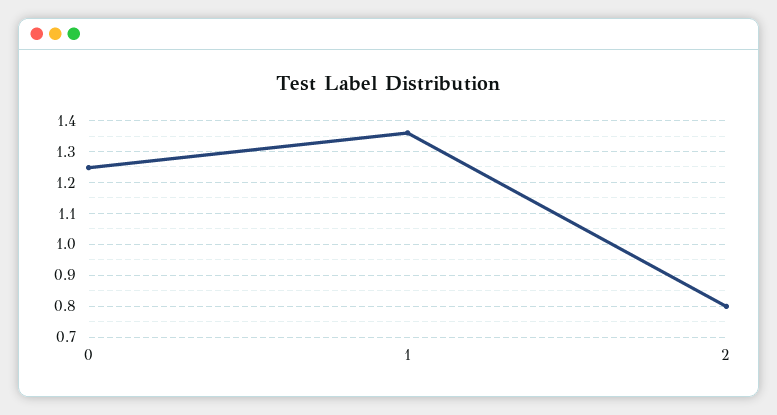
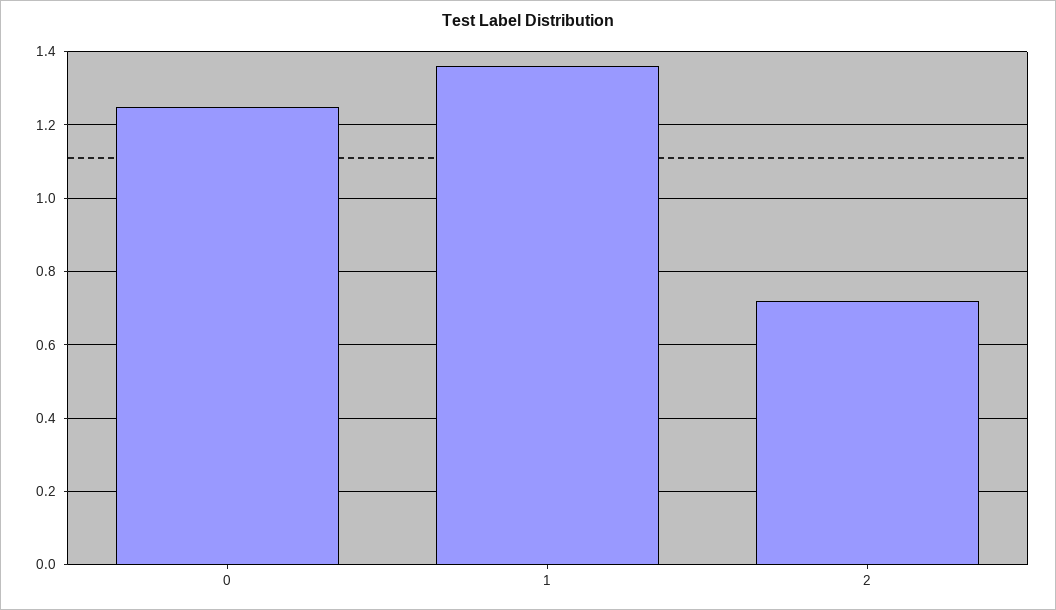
2: 0.8 -> 0.72

